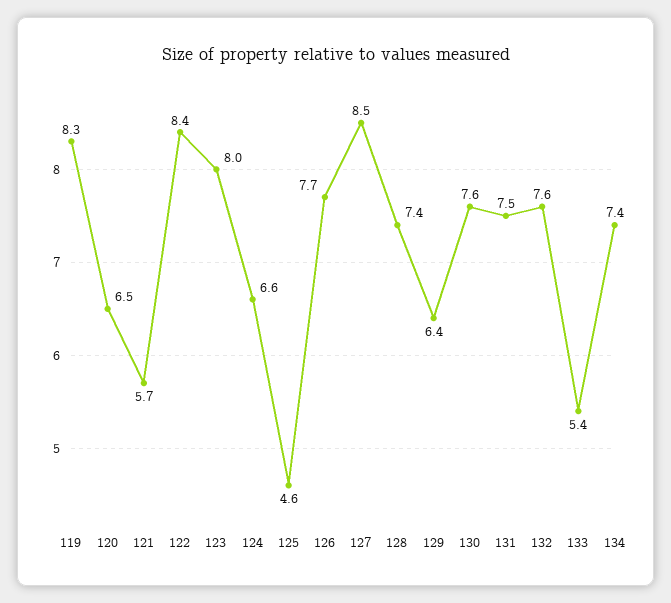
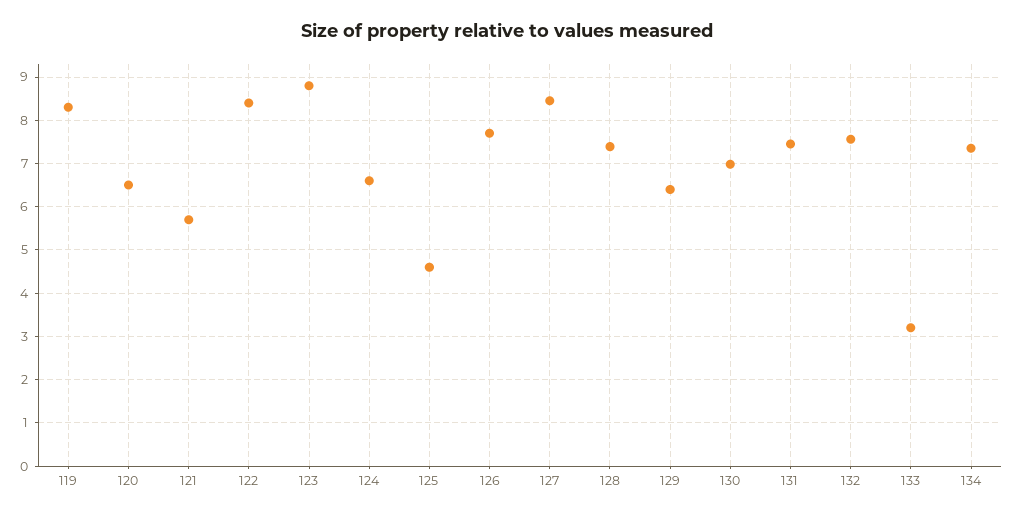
123: 8 -> 8.8
130: 7.6 -> 7
133: 5.4 -> 3.2

